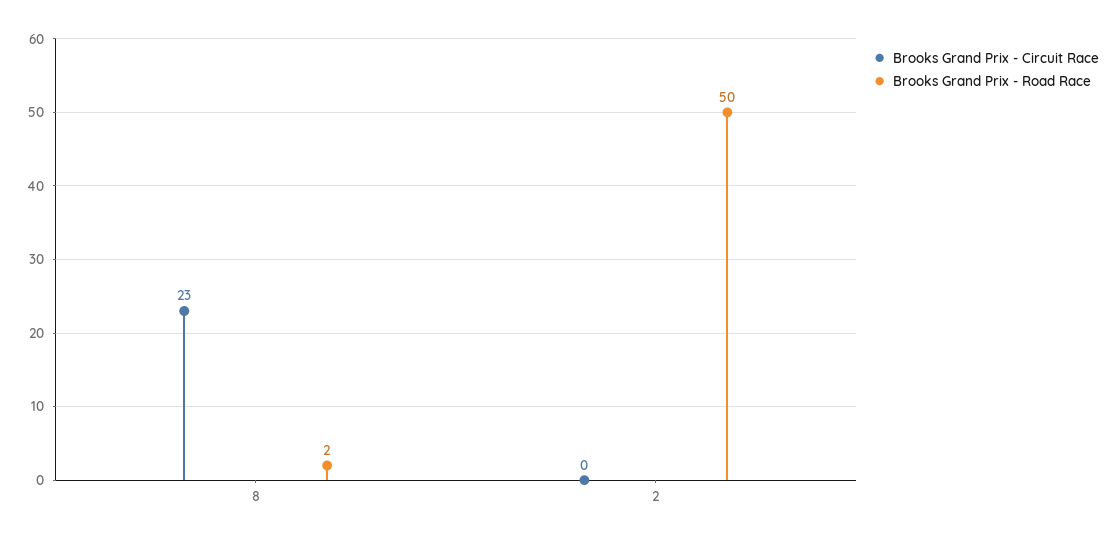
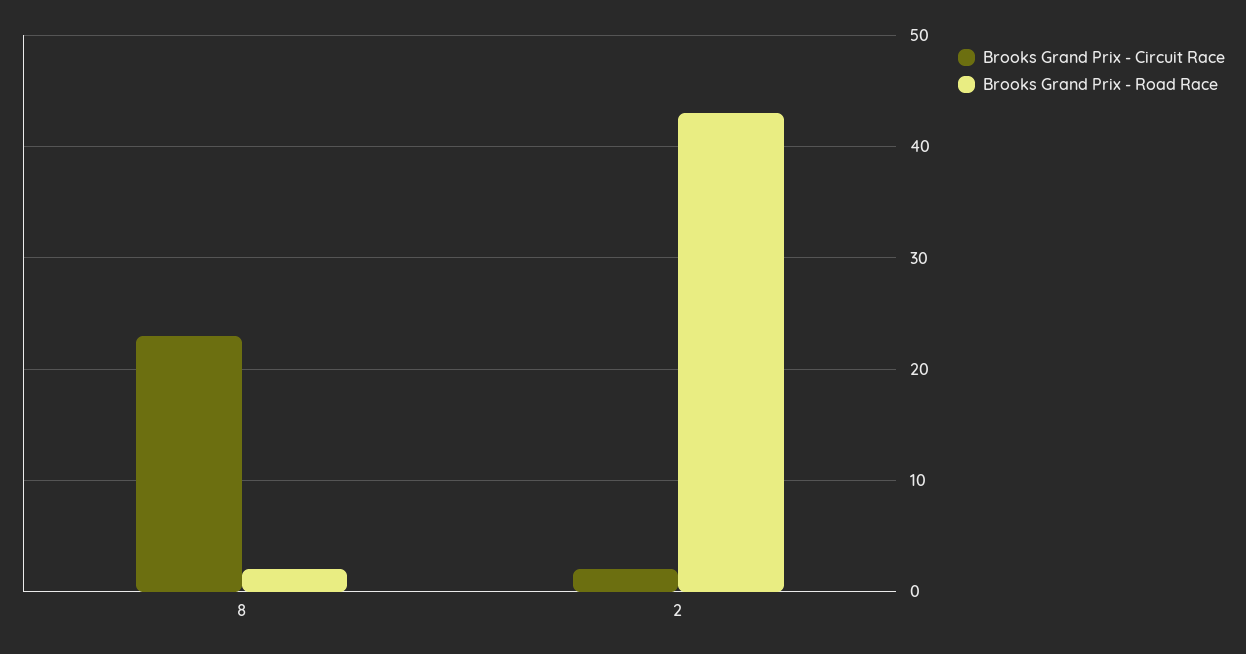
Brooks Grand Prix - Circuit Race, 2: 0 -> 2
Brooks Grand Prix - Road Race, 2: 50 -> 43

